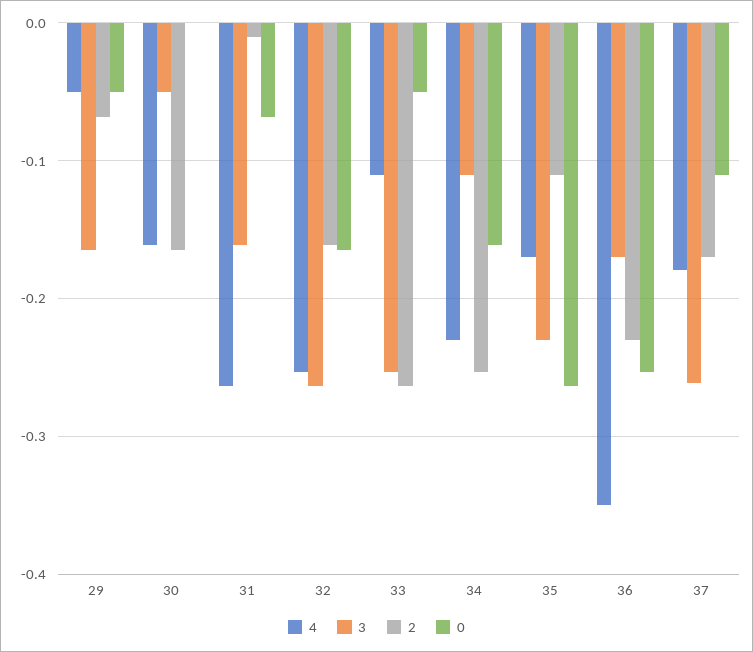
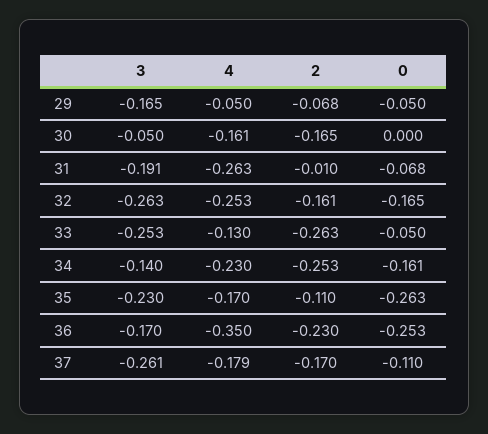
3, 31: -0.16 -> -0.191
4, 33: -0.11 -> -0.13
3, 34: -0.11 -> -0.14

